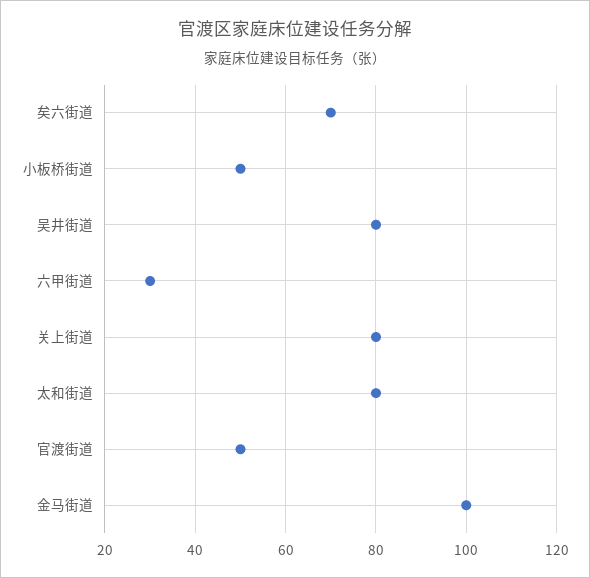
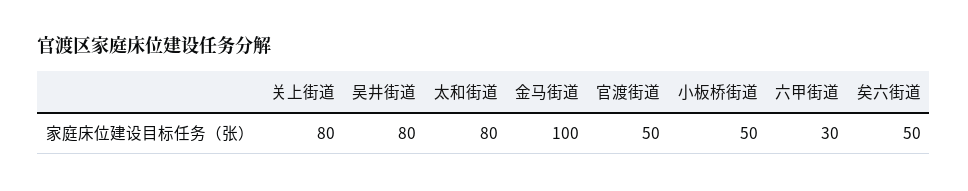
矣六街道: 70 -> 50

